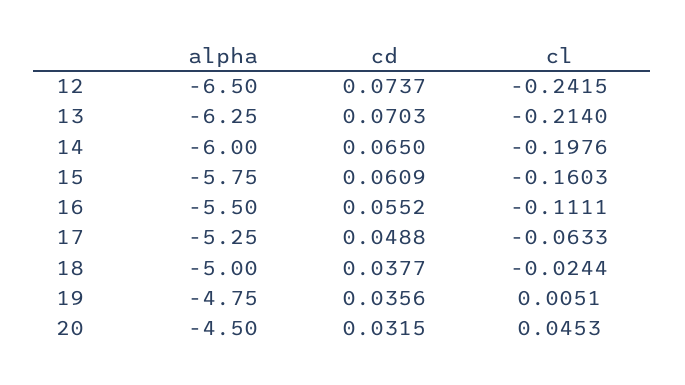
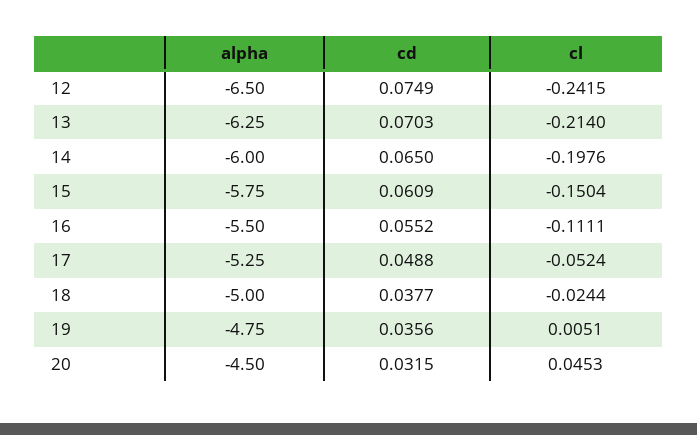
cd, 12: 0.0737 -> 0.0749
cl, 15: -0.1603 -> -0.1504
cl, 17: -0.0633 -> -0.0524

